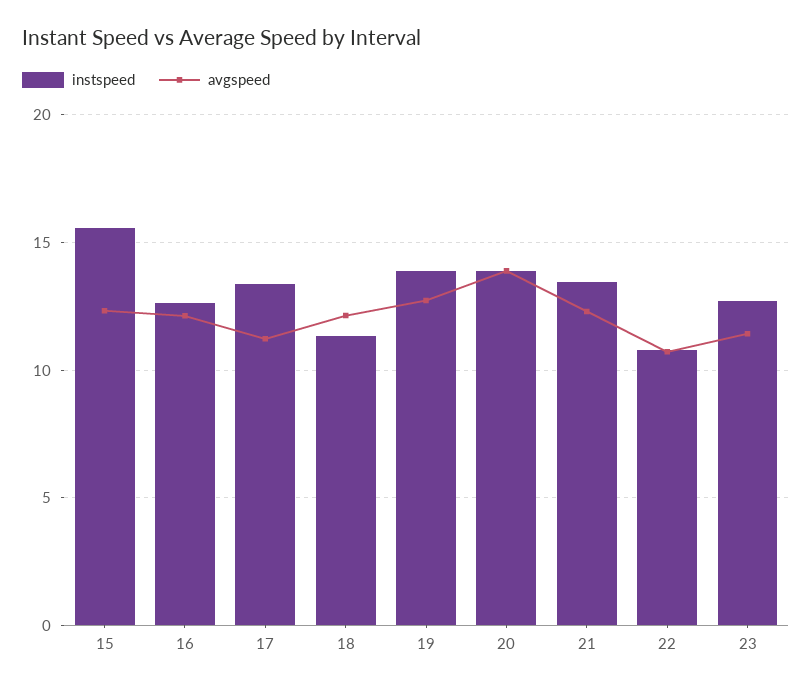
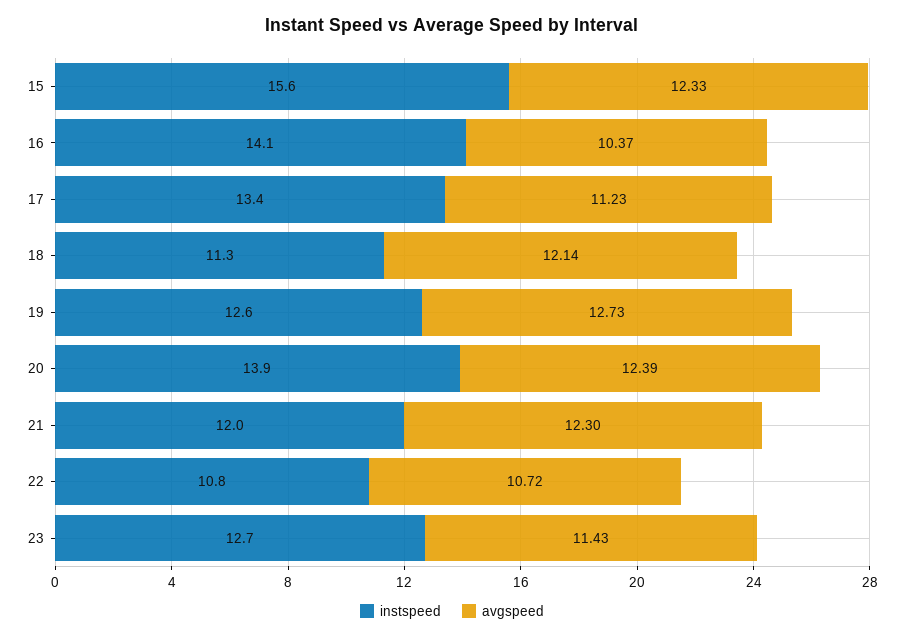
instspeed, 16: 12.5 -> 14.1
avgspeed, 16: 12 -> 10.37
instspeed, 19: 14 -> 12.6
avgspeed, 20: 14 -> 12.39
instspeed, 21: 13.5 -> 12

